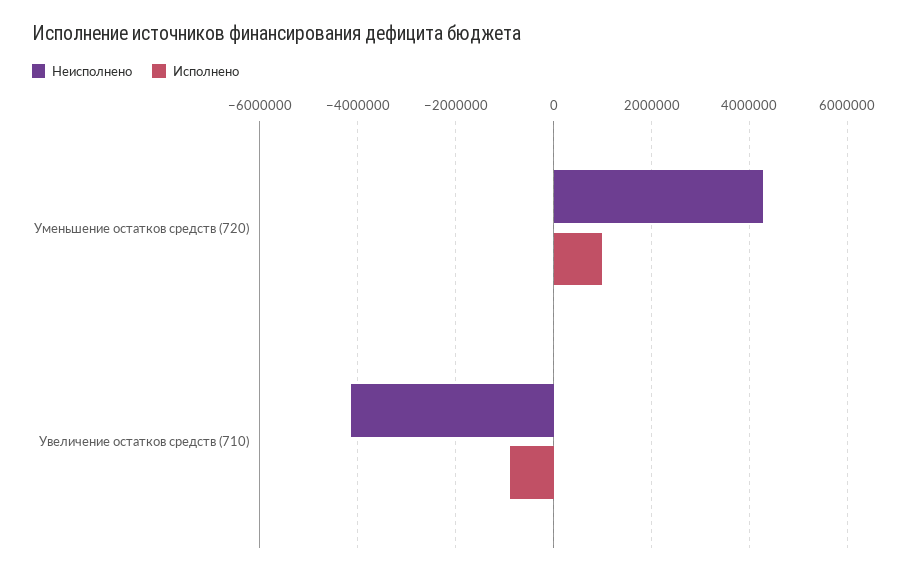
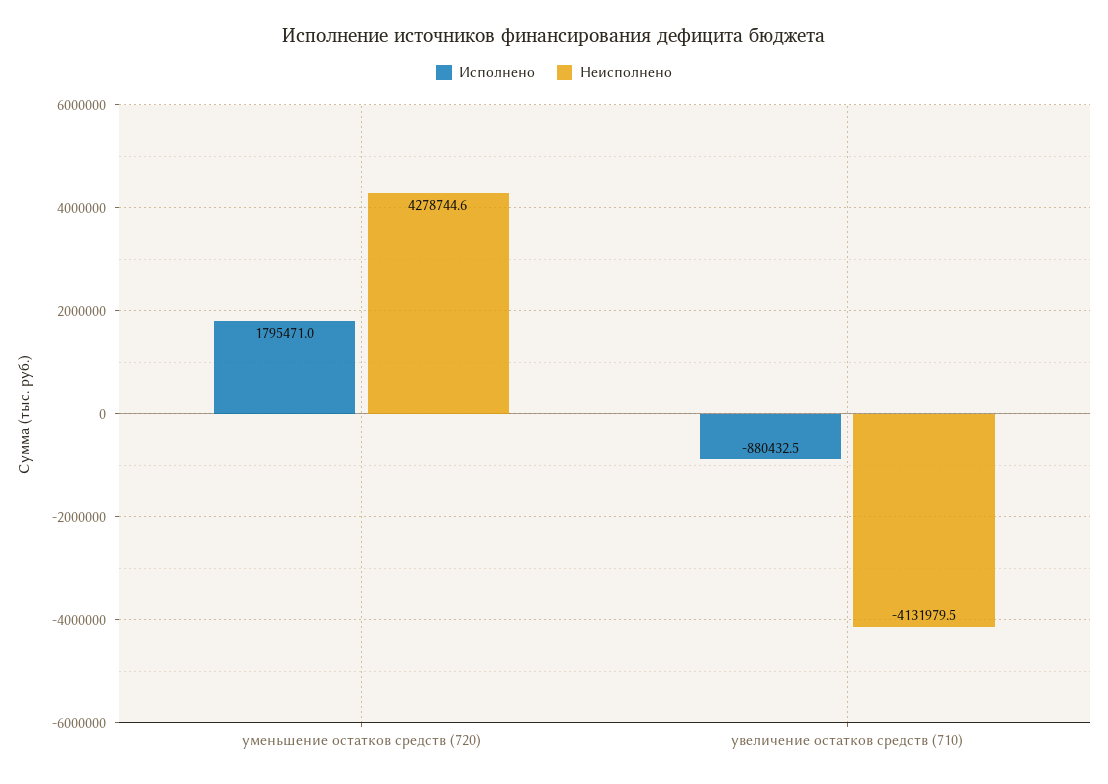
Исполнено, Уменьшение остатков средств (720): 1000000 -> 1795471

